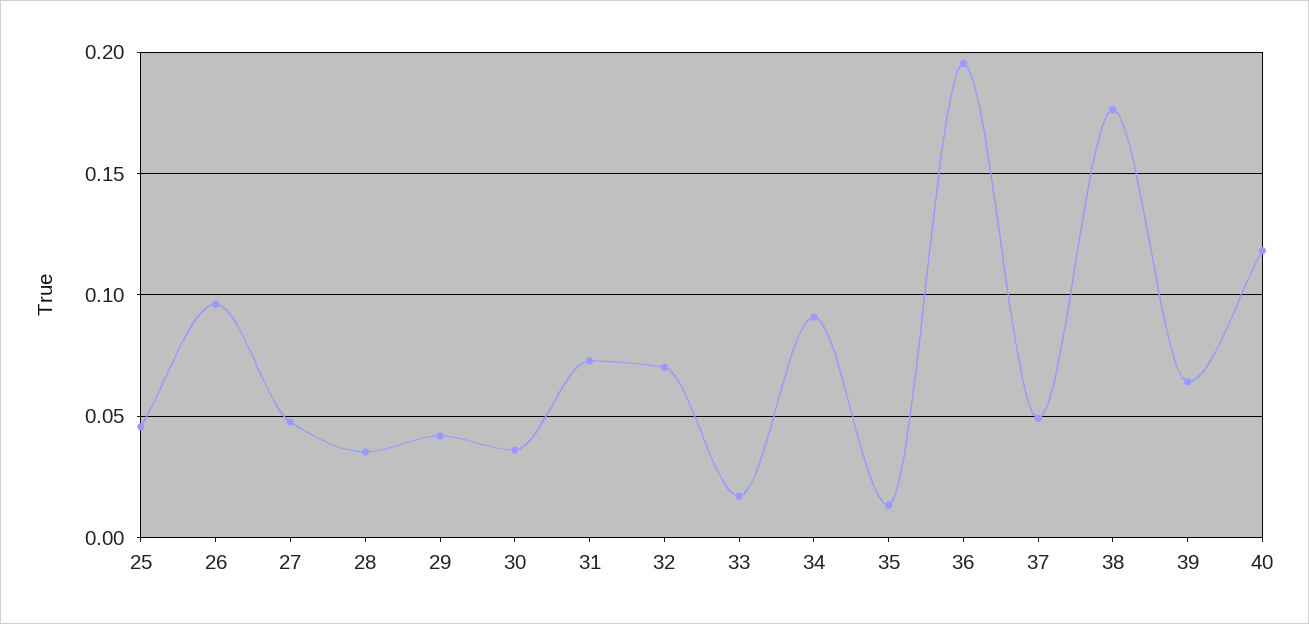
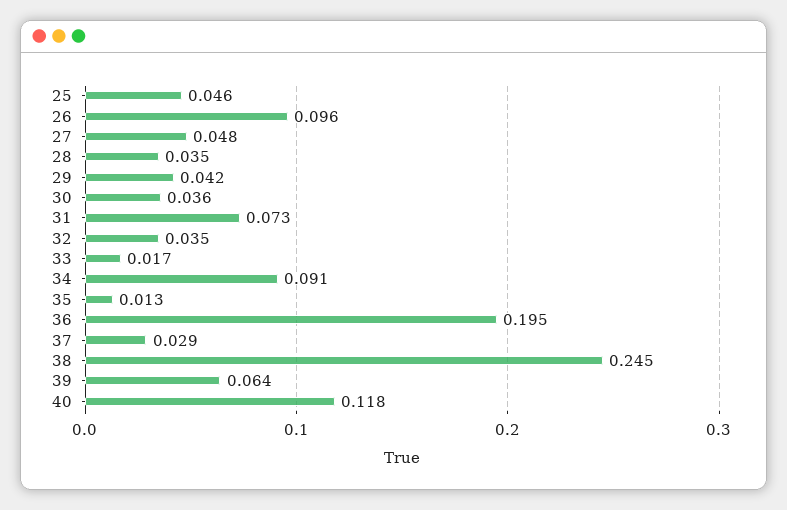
32: 0.07 -> 0.035
37: 0.05 -> 0.029
38: 0.175 -> 0.245

